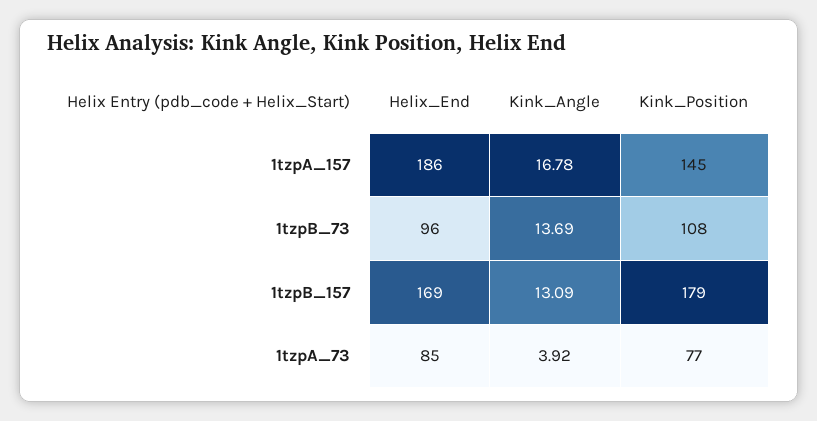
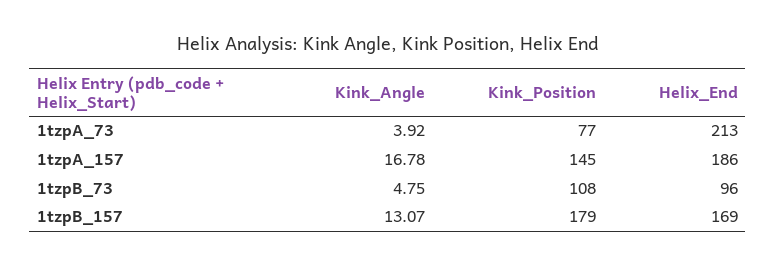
Kink_Angle, 1tzpB_73: 13.69 -> 4.75
Kink_Angle, 1tzpB_157: 13.09 -> 13.07
Helix_End, 1tzpA_73: 85 -> 213

